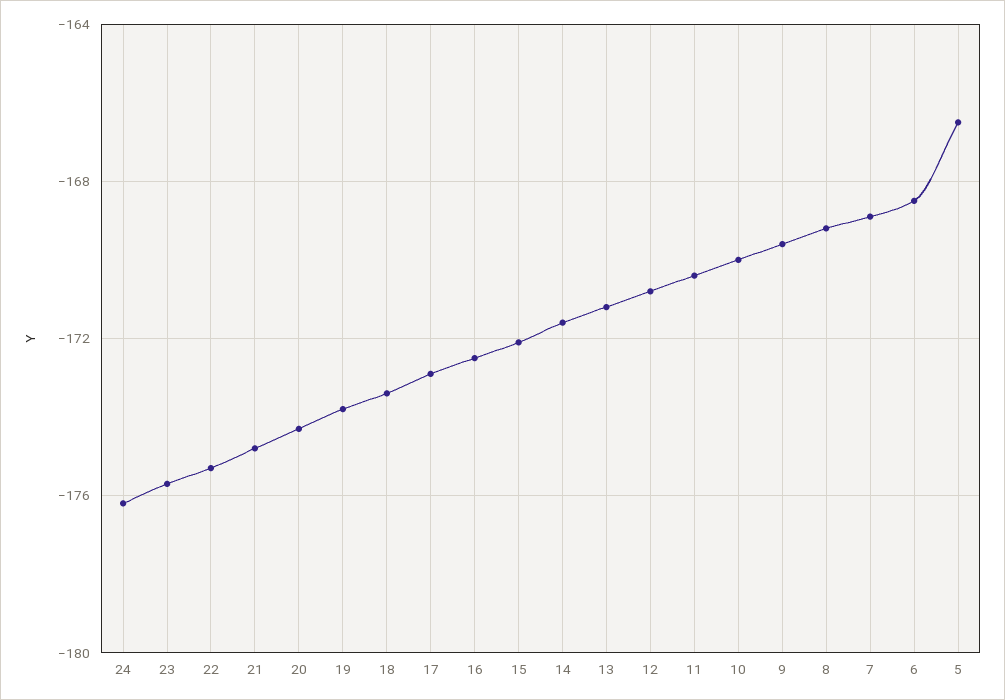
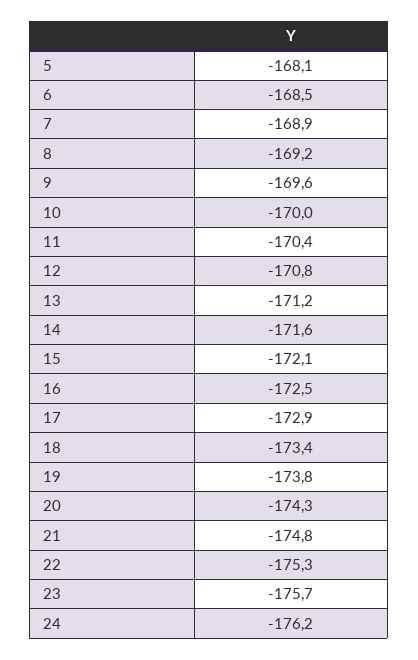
5: -166.5 -> -168.1

